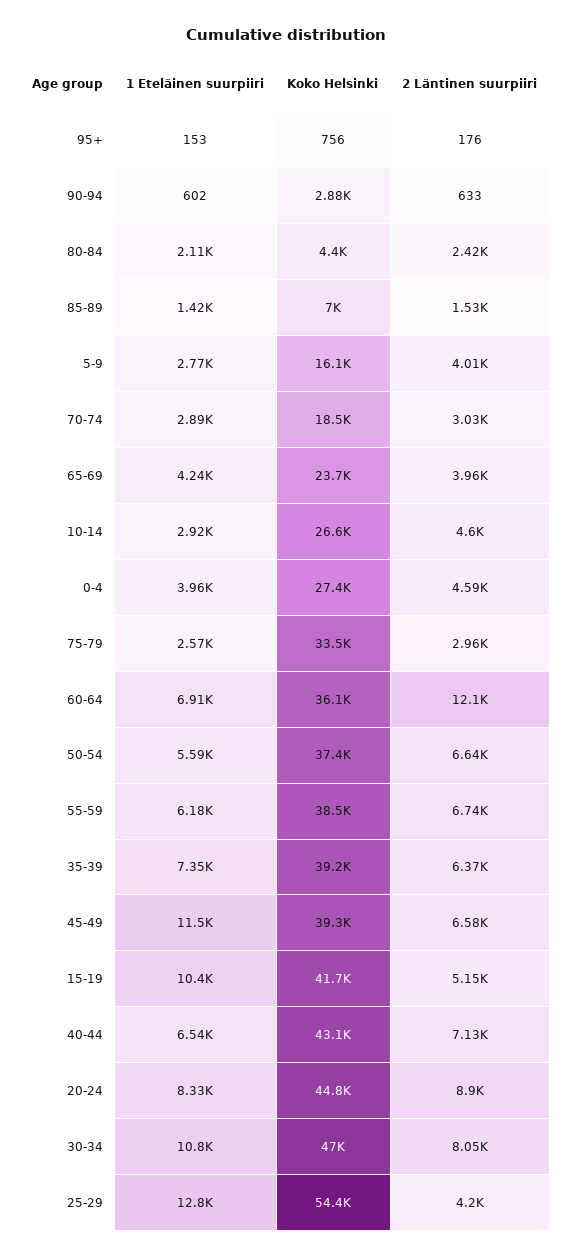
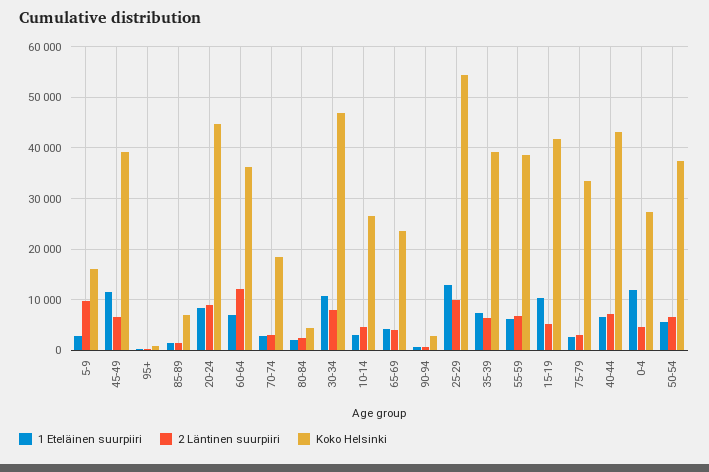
2 Läntinen suurpiiri, 5-9: 4010 -> 10000
1 Eteläinen suurpiiri, 0-4: 3960 -> 12000
2 Läntinen suurpiiri, 25-29: 4200 -> 10000

